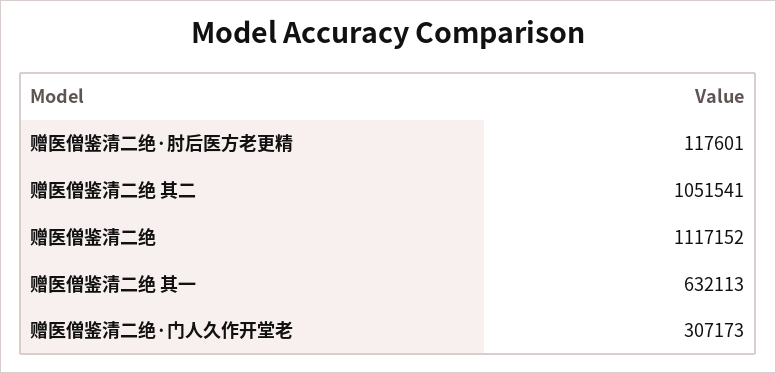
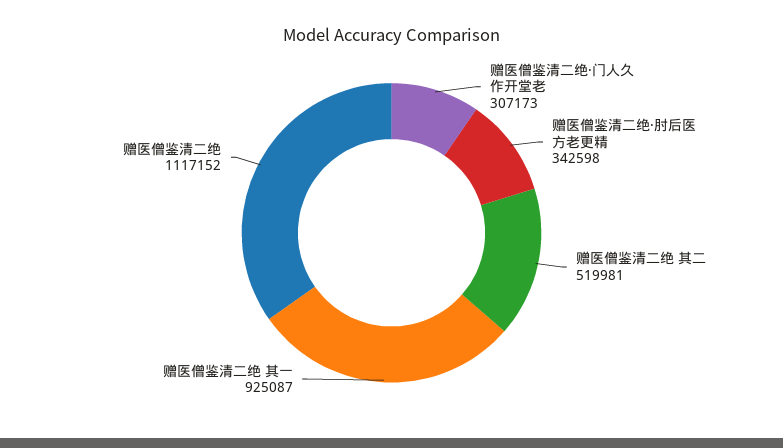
赠医僧鉴清二绝·肘后医方老更精: 117601 -> 342598
赠医僧鉴清二绝 其二: 1051541 -> 519981
赠医僧鉴清二绝 其一: 632113 -> 925087

